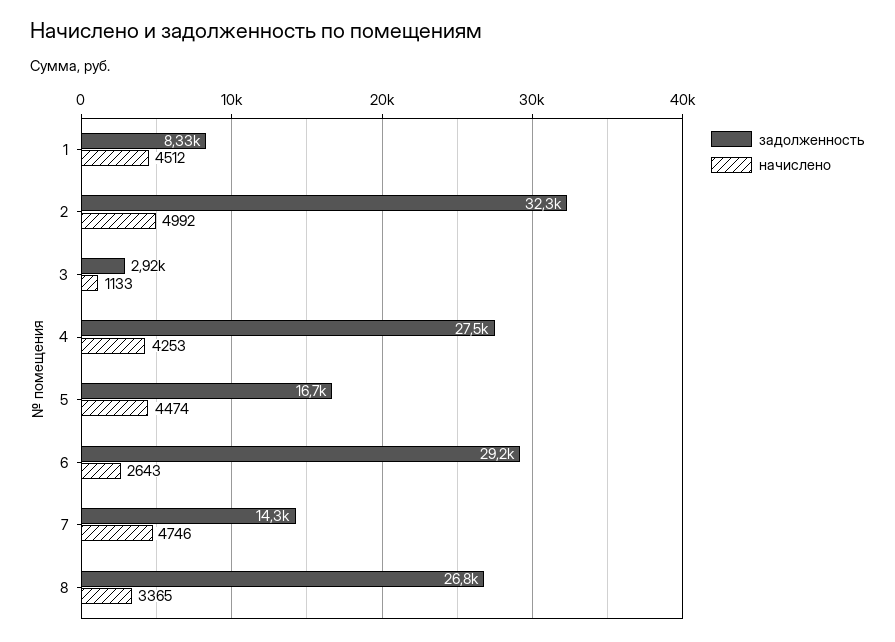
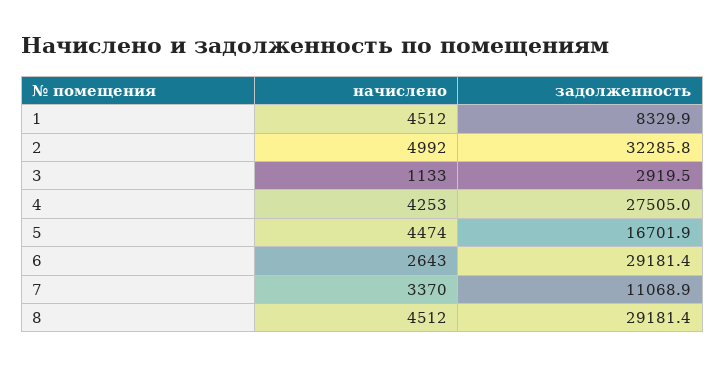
задолженность, 7: 14300 -> 11068.9
начислено, 7: 4746 -> 3370
задолженность, 8: 26800 -> 29181.4
начислено, 8: 3365 -> 4512

